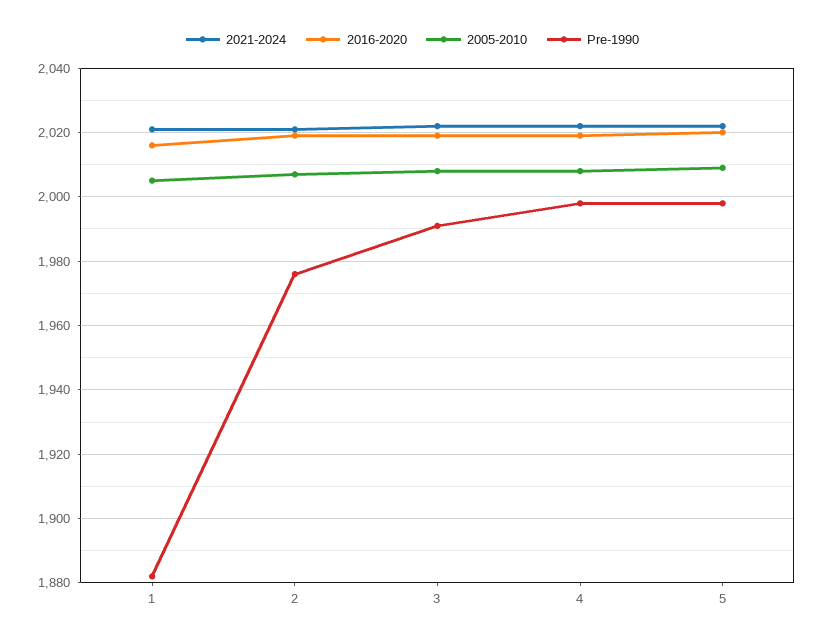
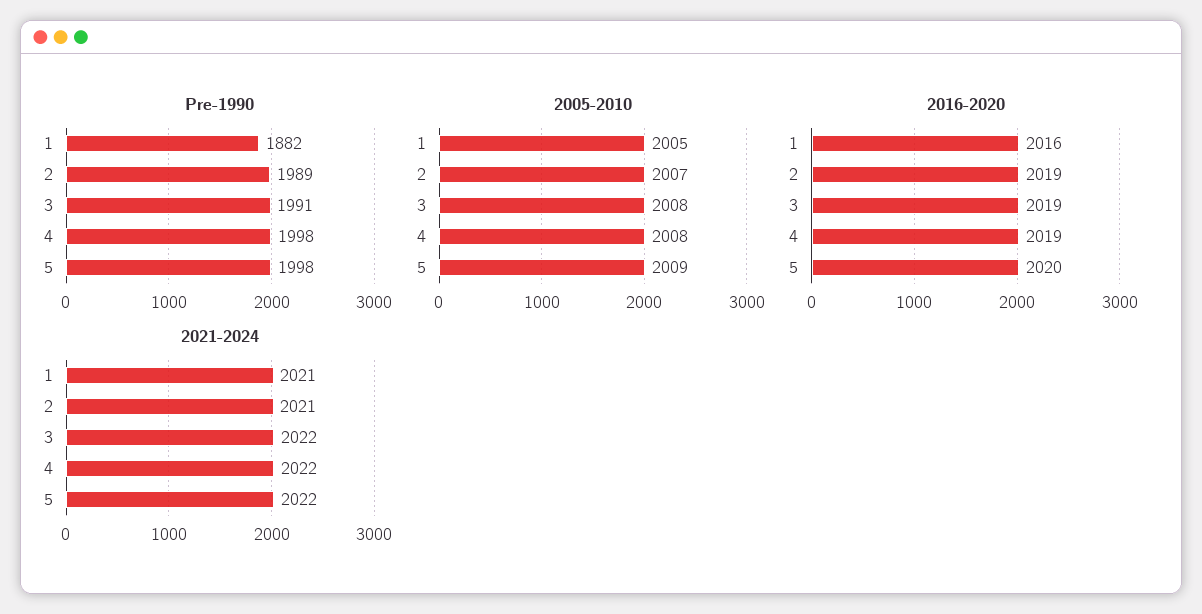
Pre-1990, 2: 1975 -> 1989

